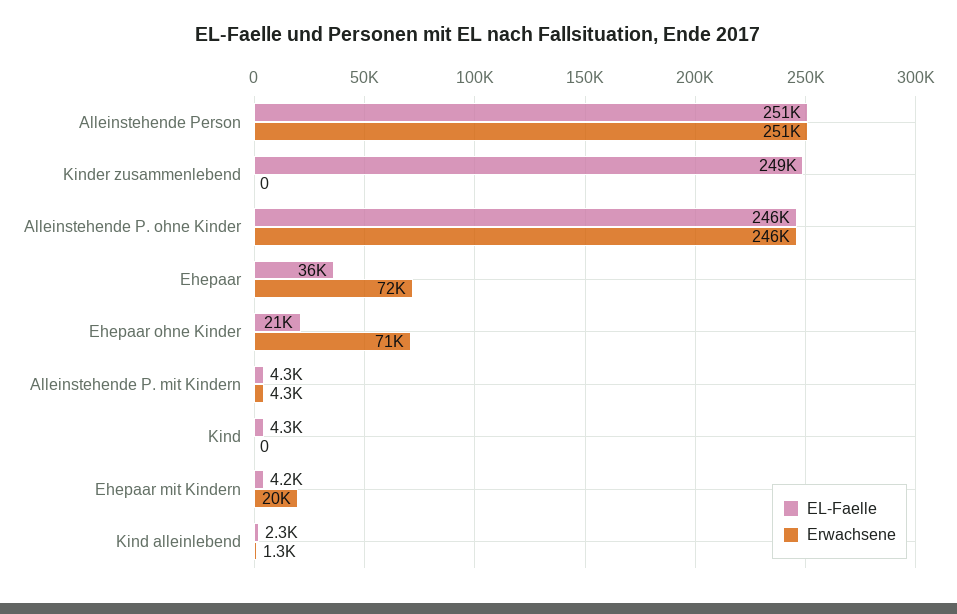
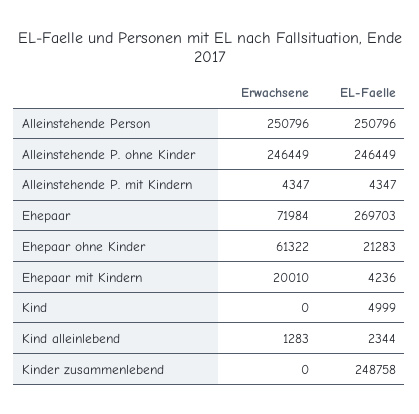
EL-Faelle, Ehepaar: 36000 -> 269703
Erwachsene, Ehepaar ohne Kinder: 71000 -> 61322
EL-Faelle, Kind: 4300 -> 4999

